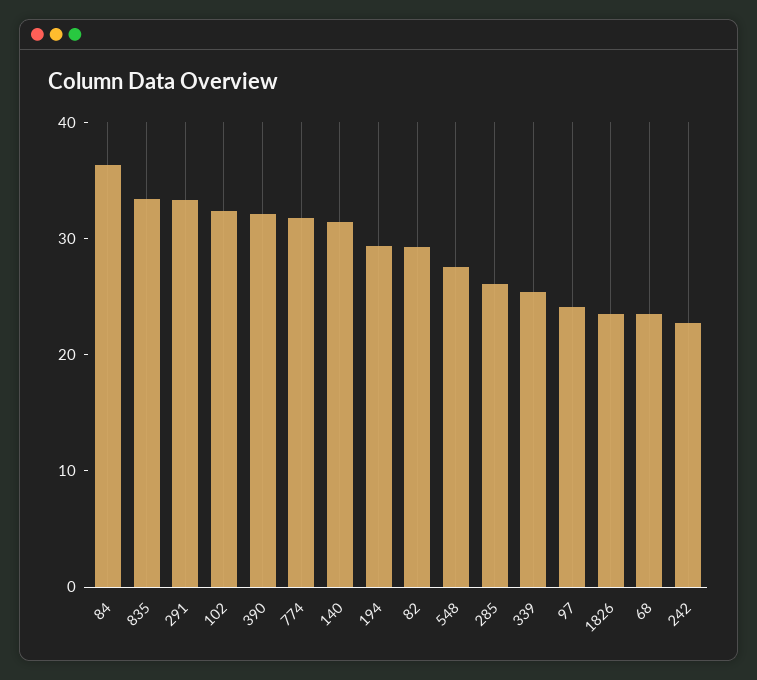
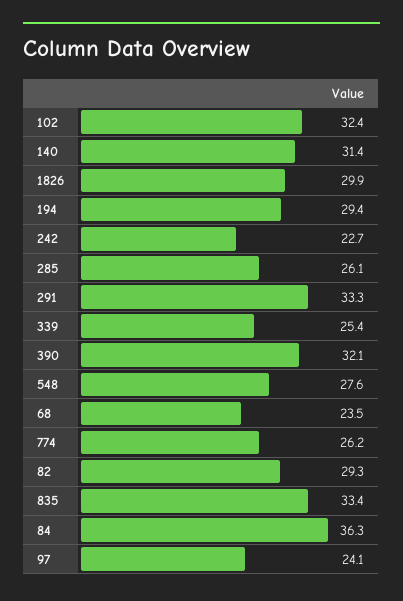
774: 32 -> 26.2
1826: 24 -> 29.9

